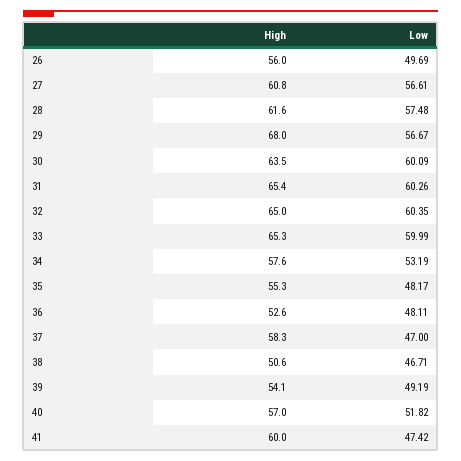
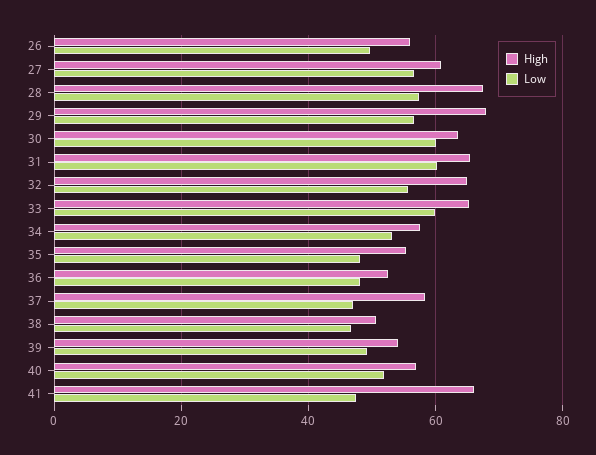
High, 28: 61.6 -> 68
Low, 32: 60.35 -> 56
High, 41: 60 -> 66

